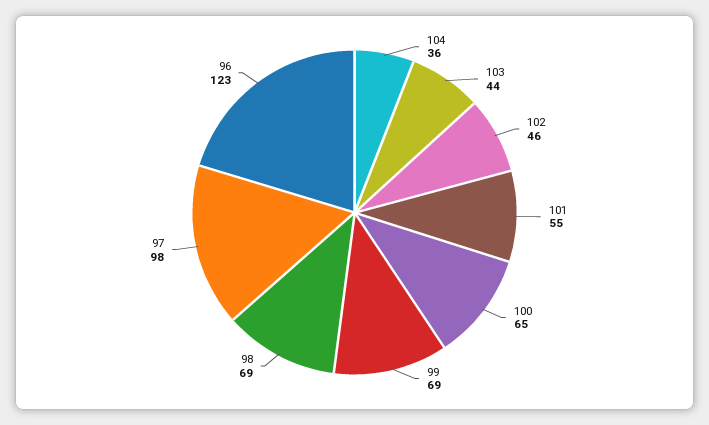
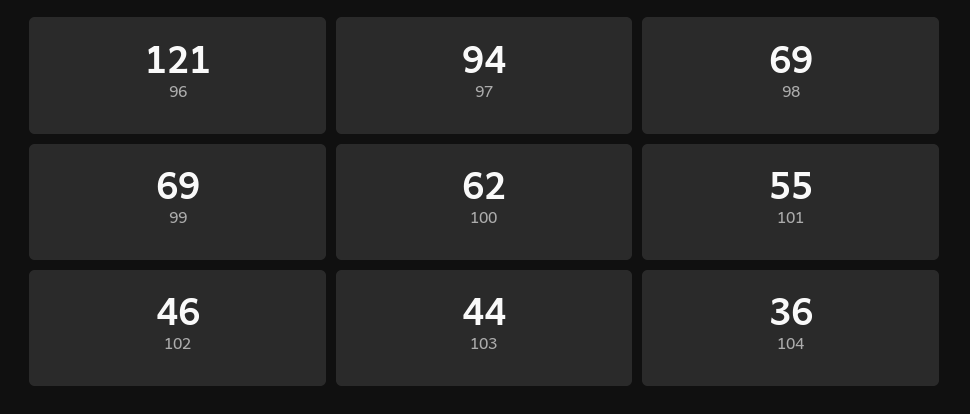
100: 65 -> 62
97: 98 -> 94
96: 123 -> 121

